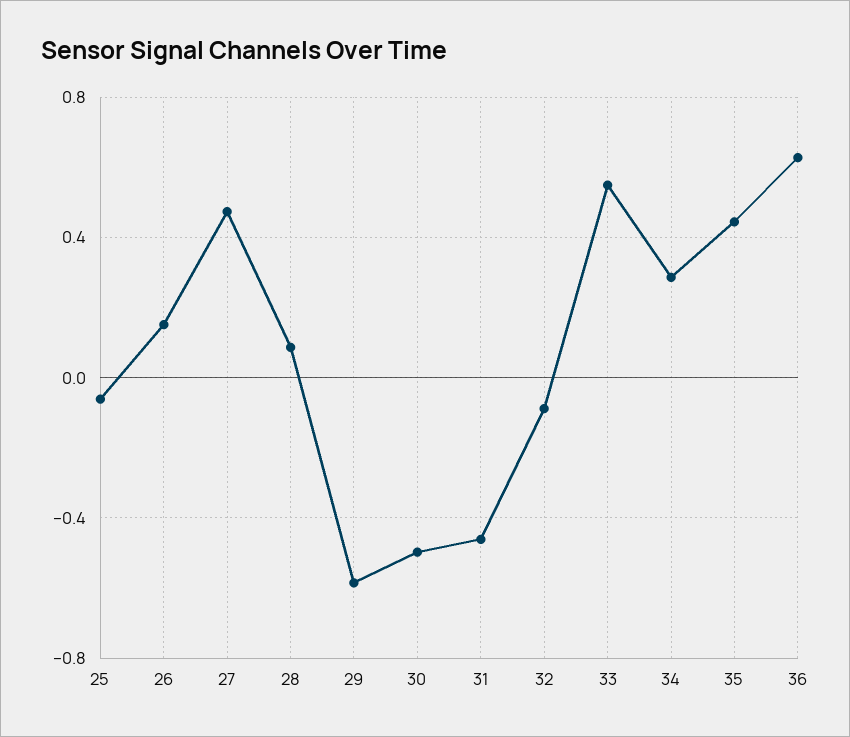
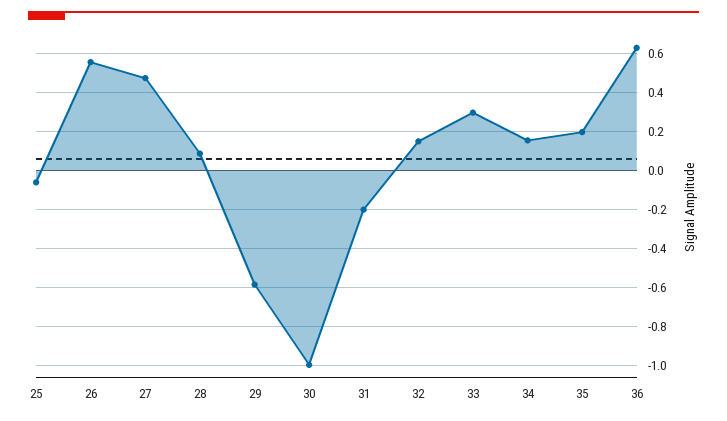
26: 0.15 -> 0.55
30: -0.5 -> -1
31: -0.45 -> -0.2
32: -0.1 -> 0.15
33: 0.55 -> 0.3
34: 0.3 -> 0.15
35: 0.45 -> 0.2

